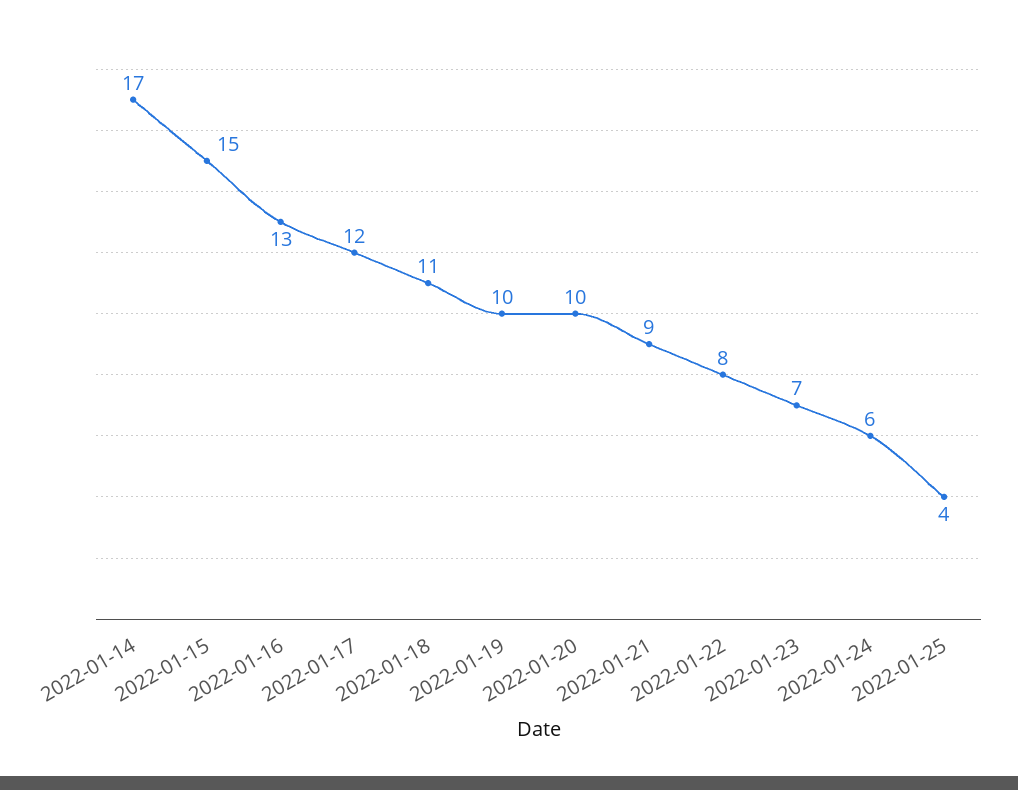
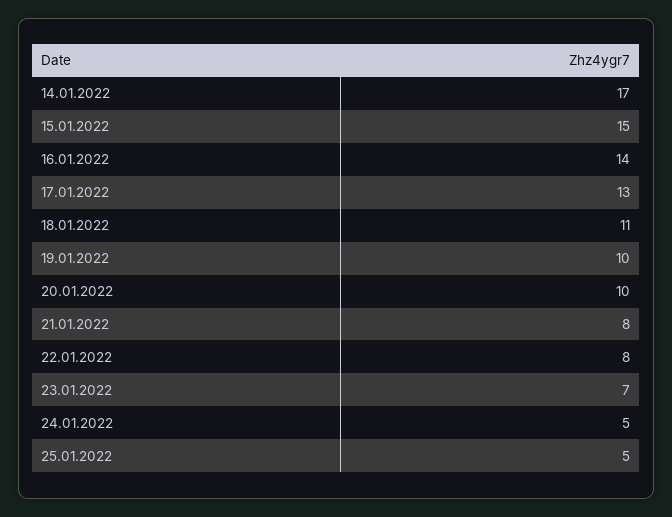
2022-01-16: 13 -> 14
2022-01-17: 12 -> 13
2022-01-21: 9 -> 8
2022-01-24: 6 -> 5
2022-01-25: 4 -> 5

